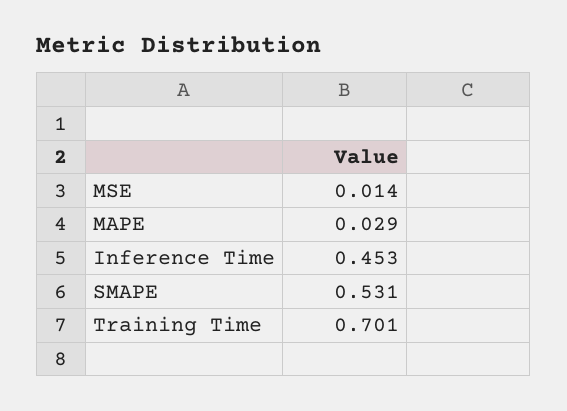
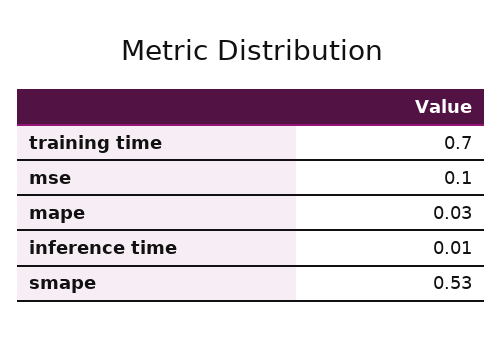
MSE: 0.014 -> 0.1
Inference Time: 0.453 -> 0.01

